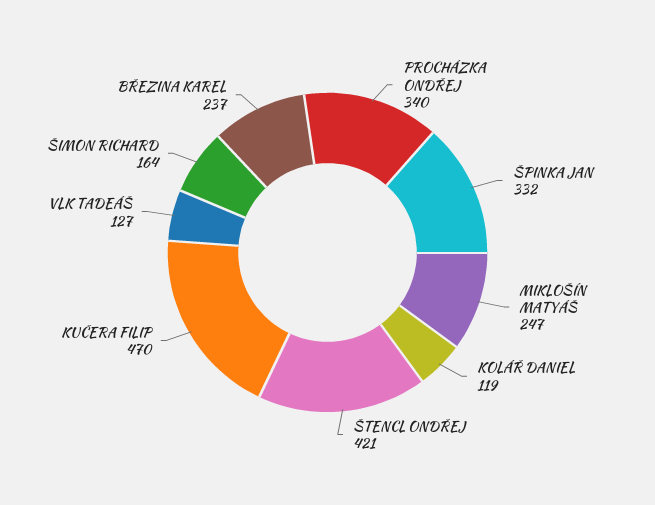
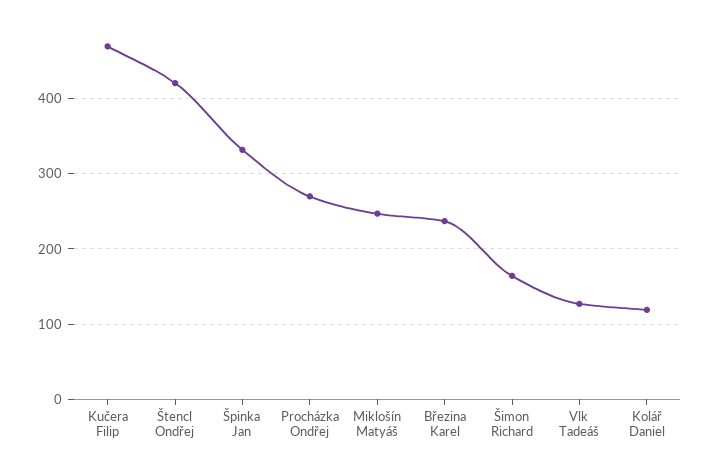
PROCHÁZKA ONDŘEJ: 340 -> 270

